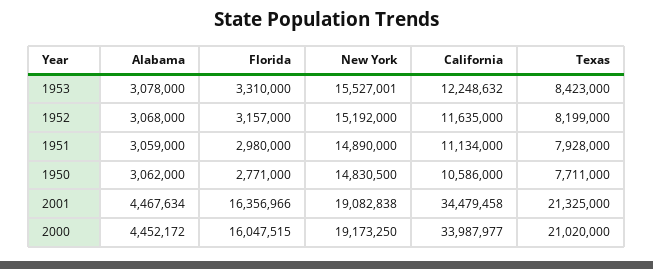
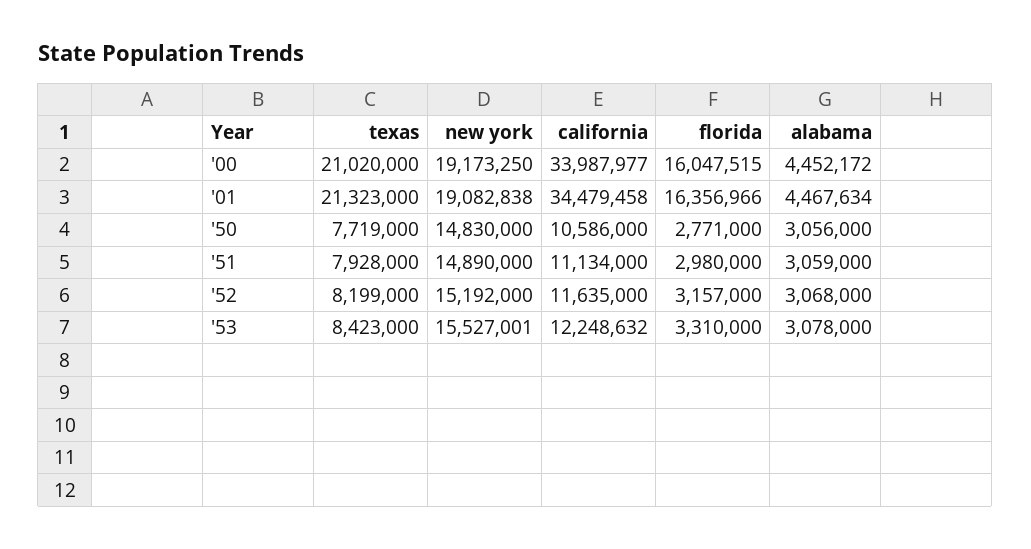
Alabama, 1950: 3062000 -> 3056000
New York, 1950: 14830500 -> 14830000
Texas, 1950: 7711000 -> 7719000
Texas, 2001: 21325000 -> 21323000

